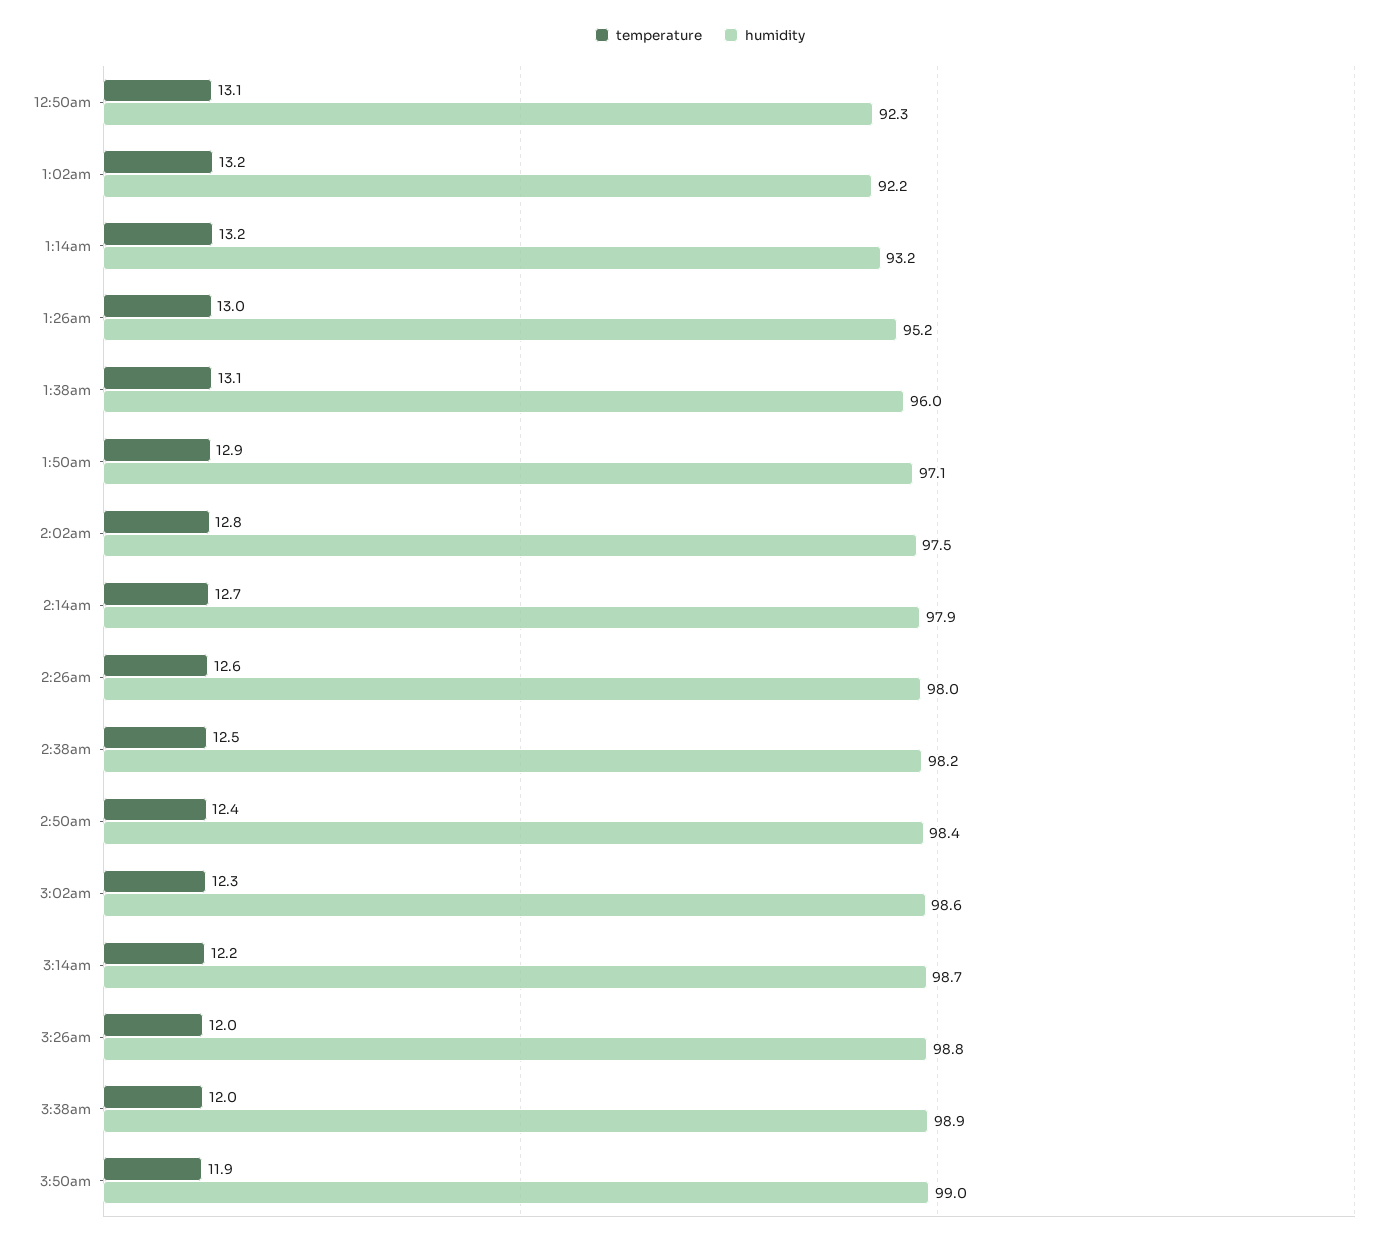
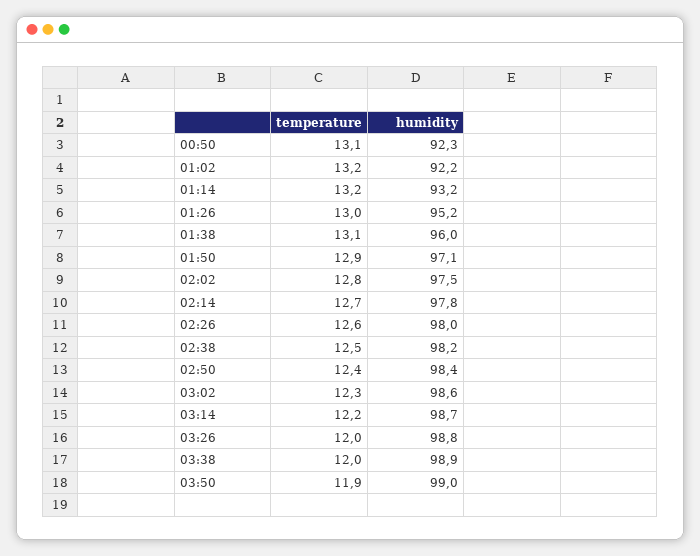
humidity, 2:14am: 97.9 -> 97.8

